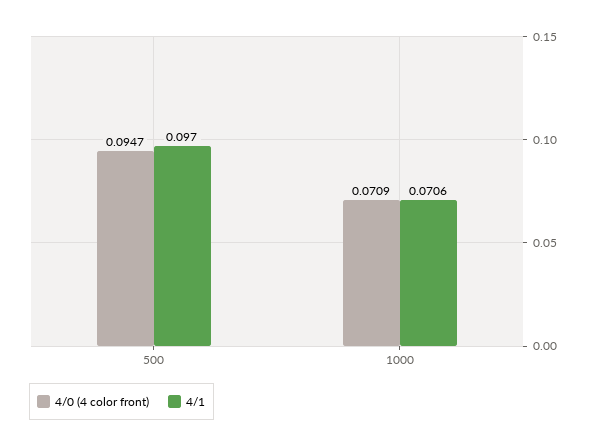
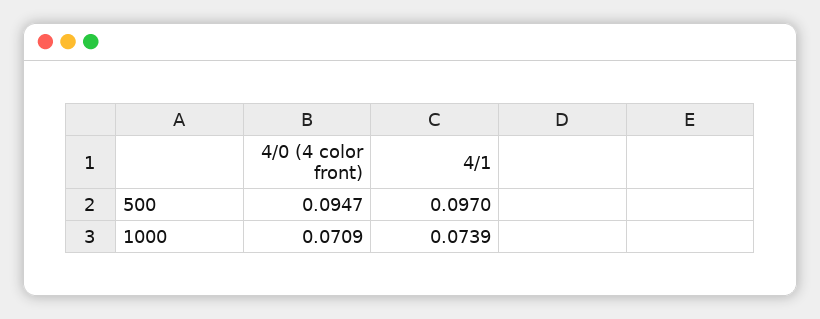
4/1, 1000: 0.0706 -> 0.0739

